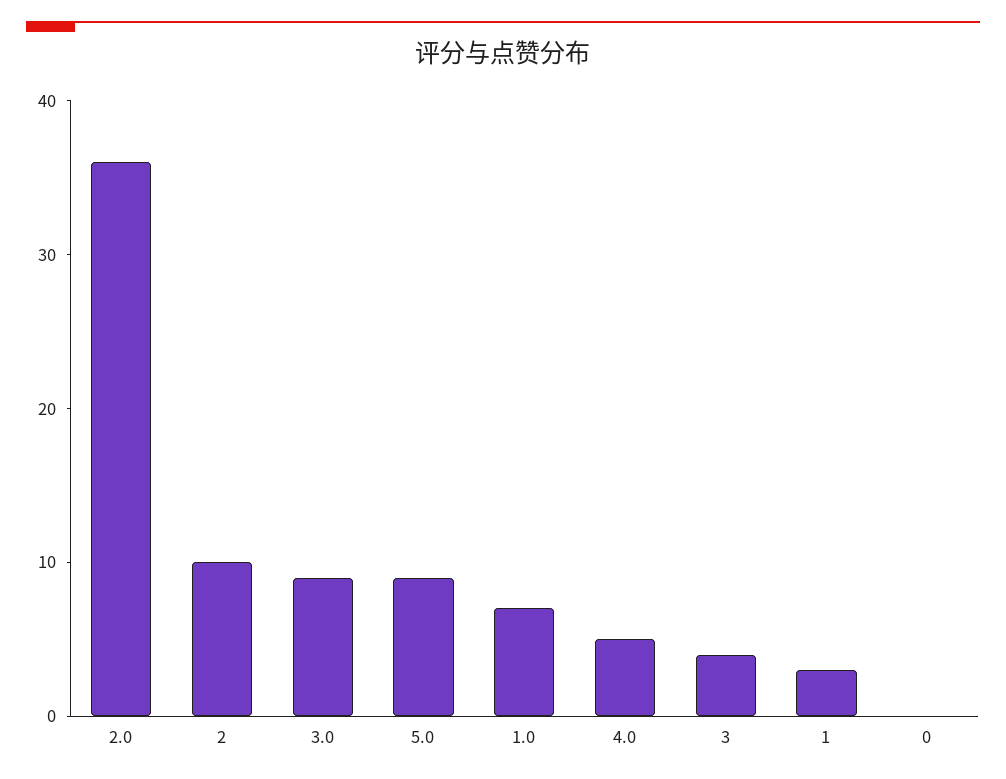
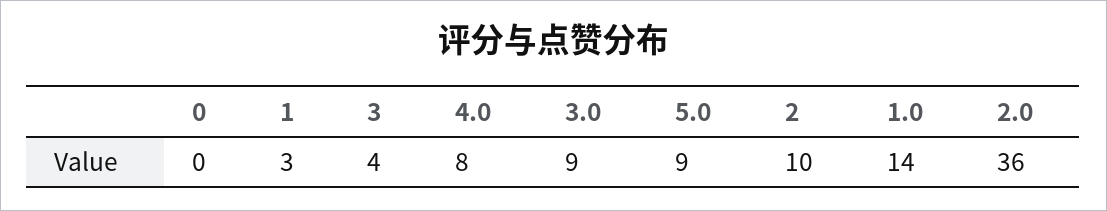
1.0: 7 -> 14
4.0: 5 -> 8

